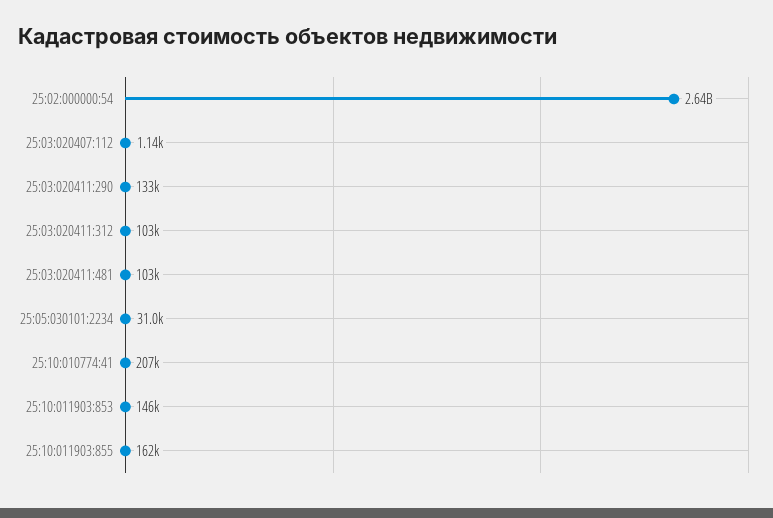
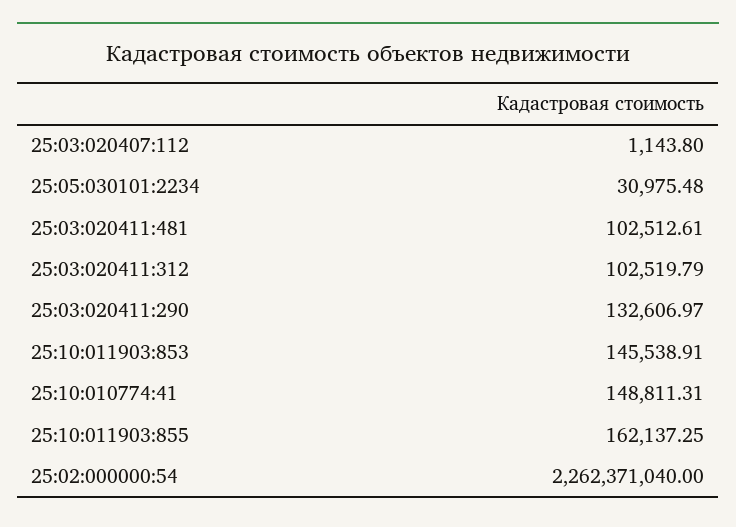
25:02:000000:54: 2640000000 -> 2262371040
25:10:010774:41: 207000 -> 148811.31

